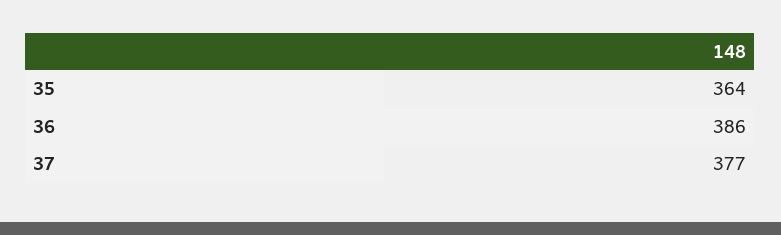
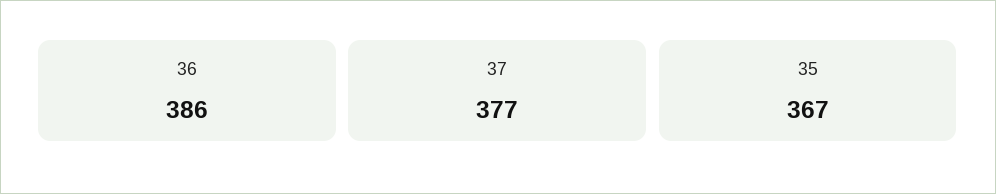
35: 364 -> 367

